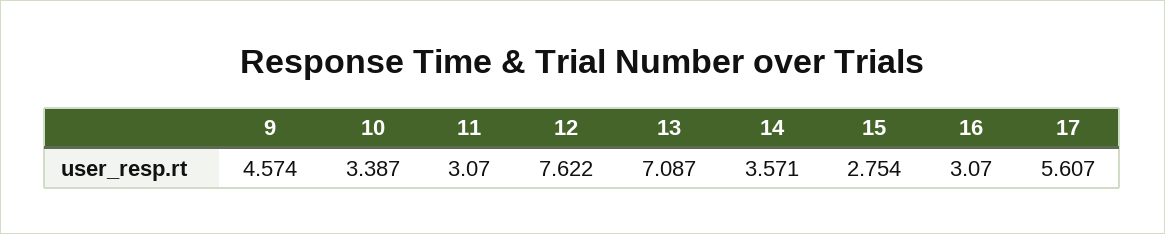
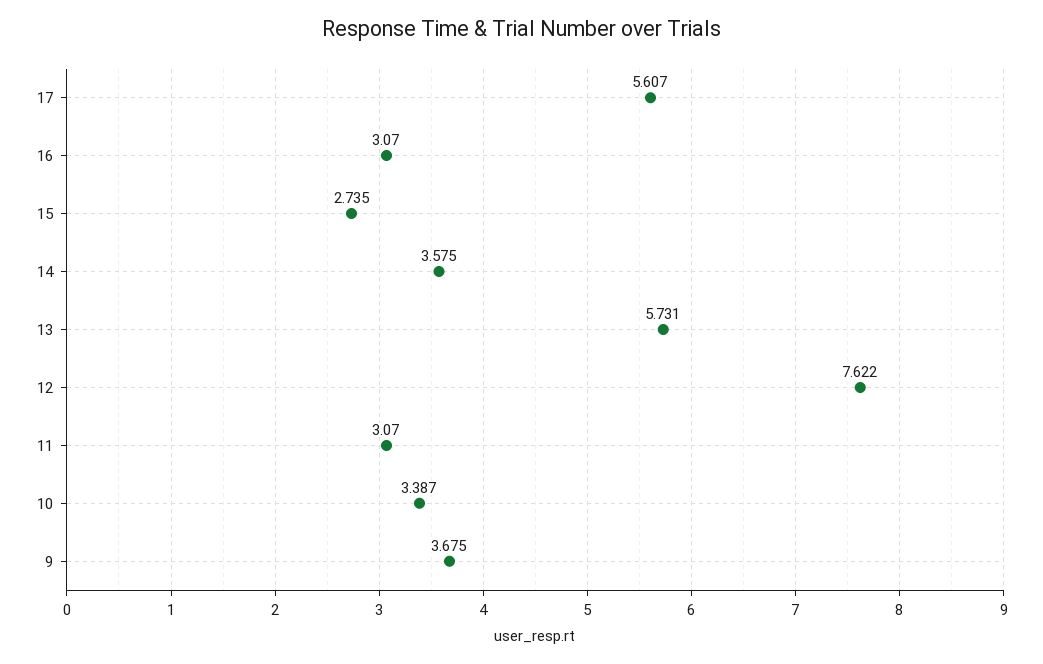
9: 4.574 -> 3.675
13: 7.087 -> 5.731
14: 3.571 -> 3.575
15: 2.754 -> 2.735

